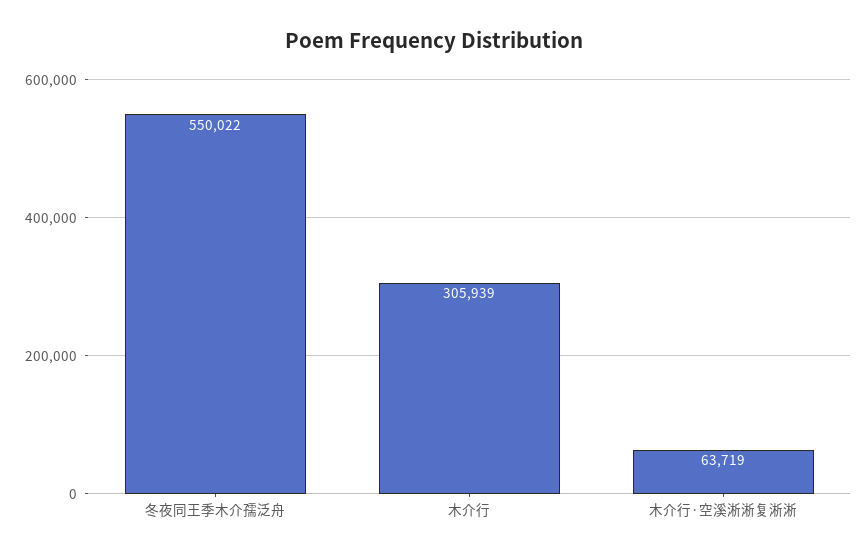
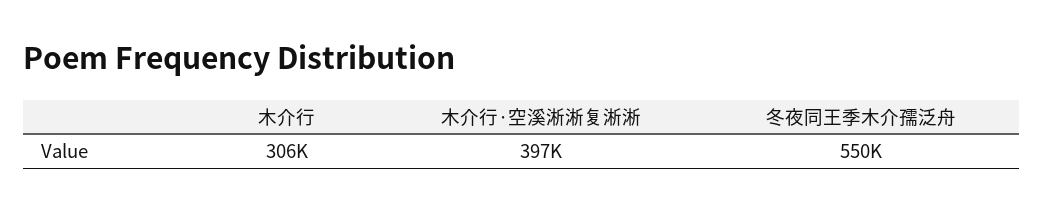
木介行·空溪淅淅复淅淅: 63719 -> 397000

